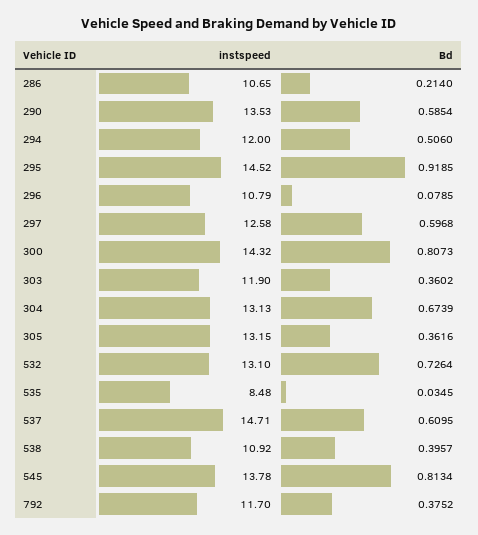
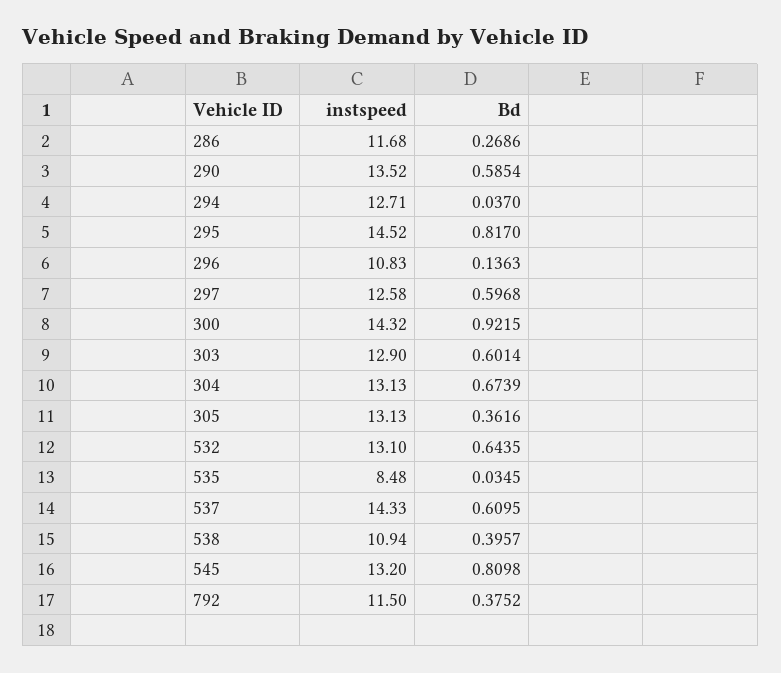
instspeed, 286: 10.65 -> 11.68
Bd, 286: 0.214 -> 0.2686
instspeed, 290: 13.53 -> 13.52
instspeed, 294: 12 -> 12.71
Bd, 294: 0.506 -> 0.037
Bd, 295: 0.9185 -> 0.817
instspeed, 296: 10.79 -> 10.83
Bd, 296: 0.0785 -> 0.1363
Bd, 300: 0.8073 -> 0.9215
instspeed, 303: 11.9 -> 12.9
Bd, 303: 0.3602 -> 0.6014
instspeed, 305: 13.15 -> 13.13
Bd, 532: 0.7264 -> 0.6435
instspeed, 537: 14.71 -> 14.33
instspeed, 538: 10.92 -> 10.94
instspeed, 545: 13.78 -> 13.2
Bd, 545: 0.8134 -> 0.8098
instspeed, 792: 11.7 -> 11.5

